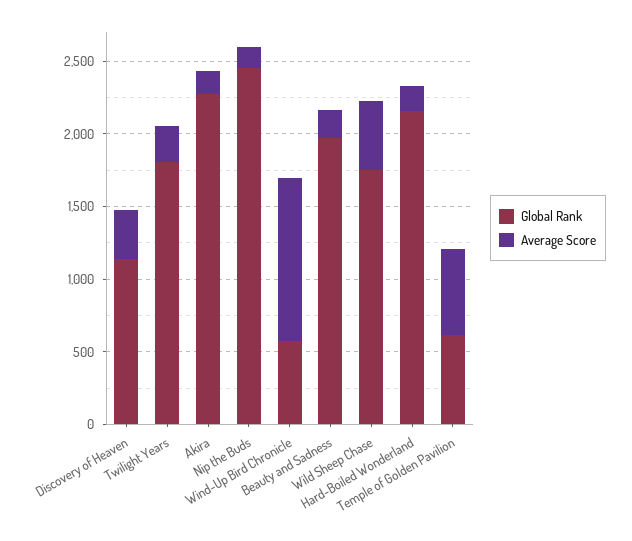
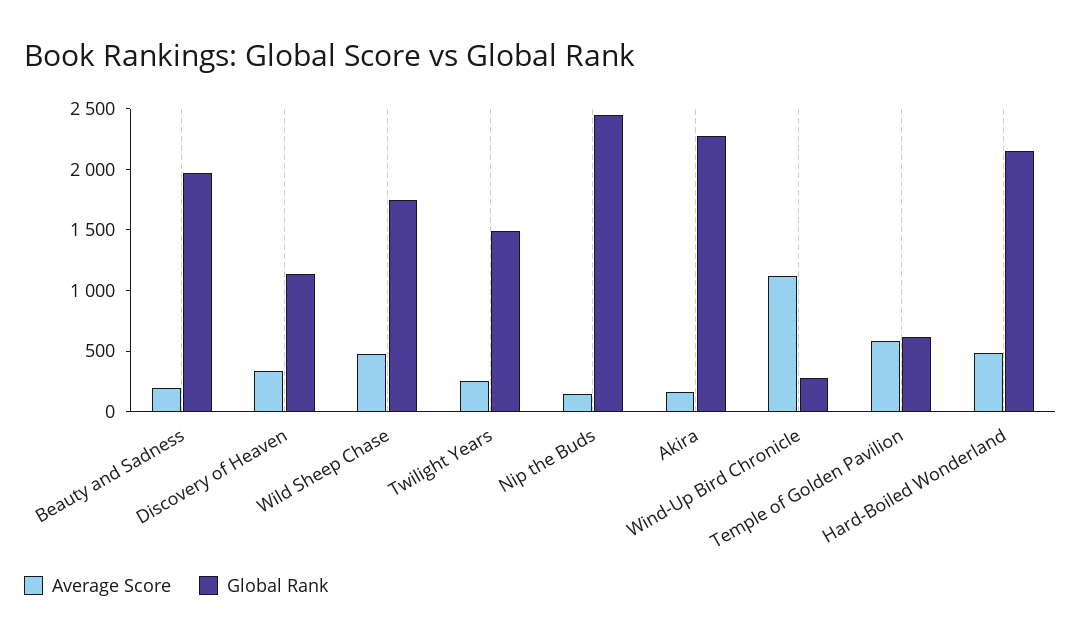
Global Rank, Twilight Years: 1800 -> 1500
Global Rank, Wind-Up Bird Chronicle: 600 -> 300
Average Score, Hard-Boiled Wonderland: 200 -> 500

